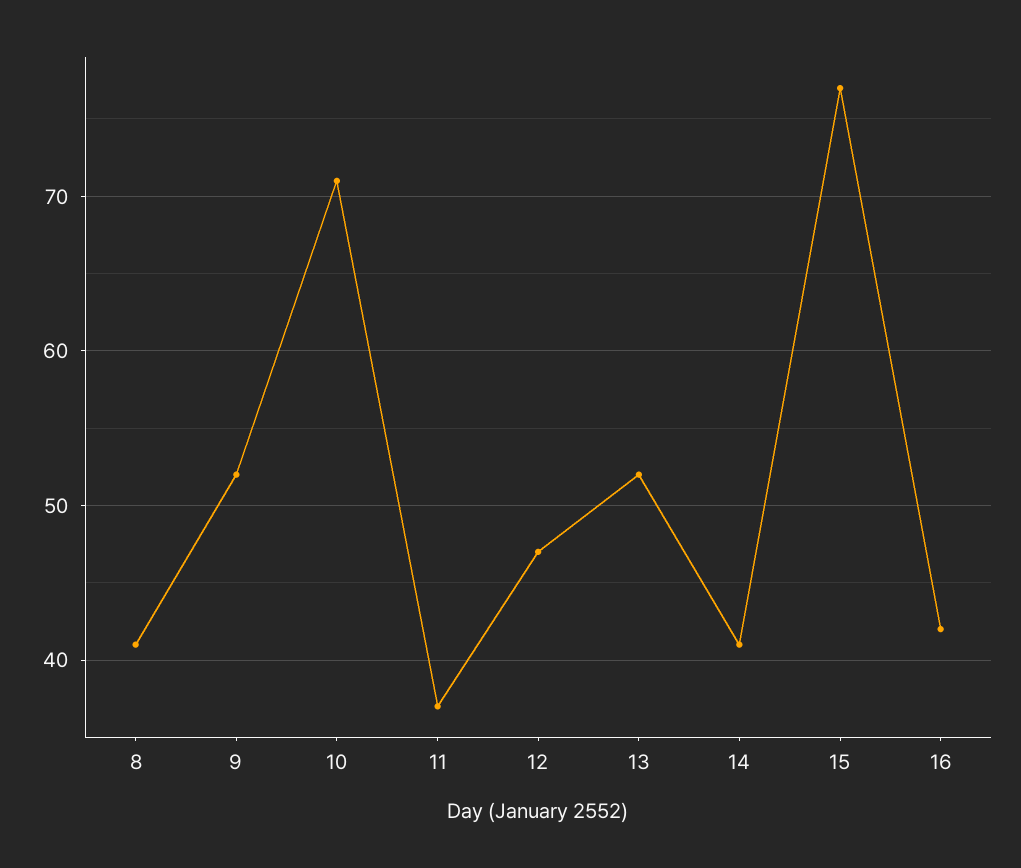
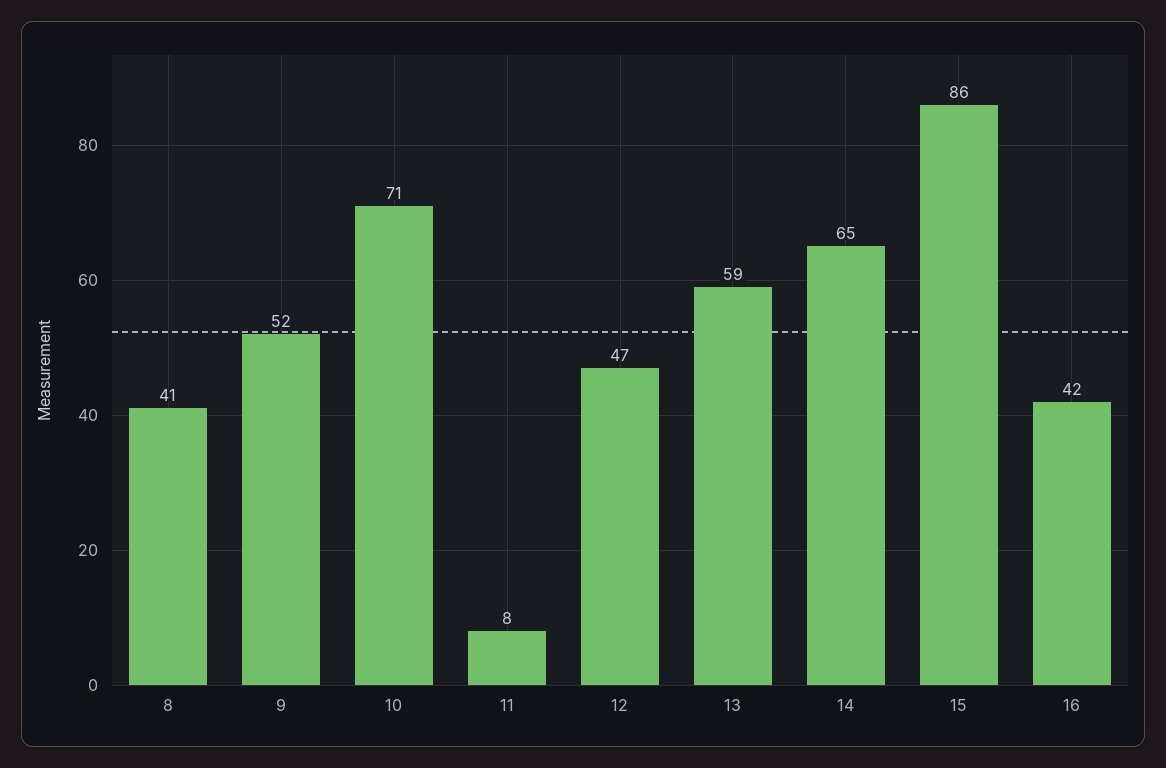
11: 37 -> 8
13: 52 -> 59
14: 41 -> 65
15: 77 -> 86

